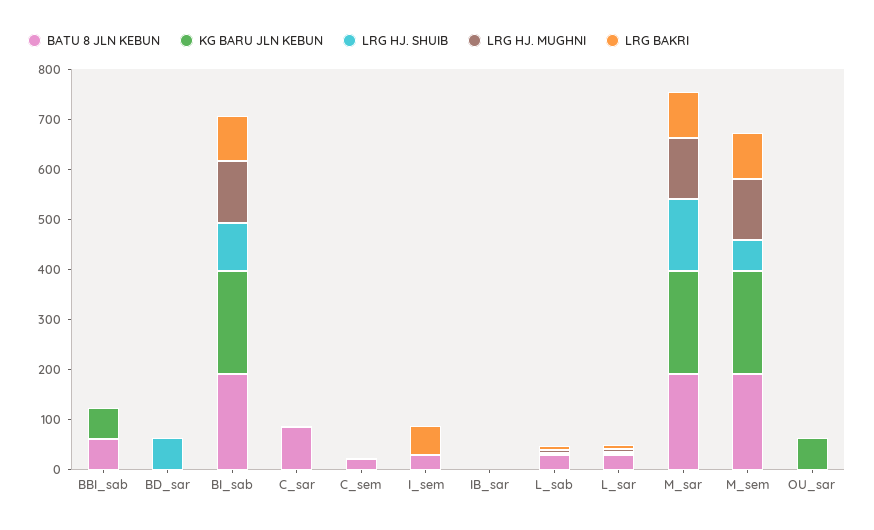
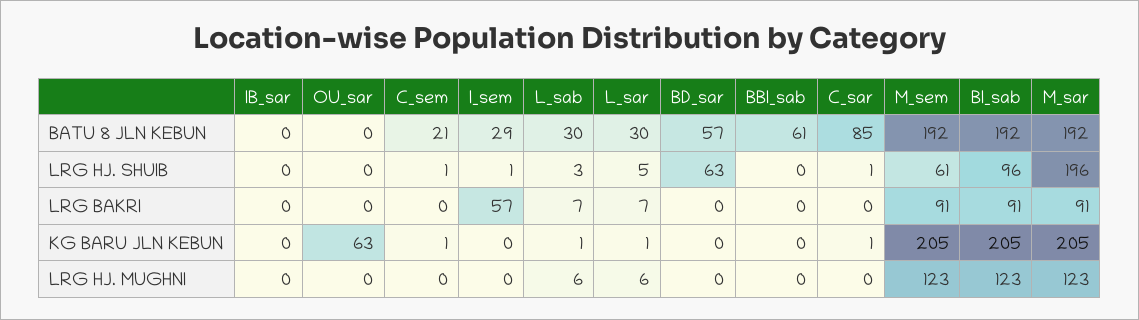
KG BARU JLN KEBUN, BBI_sab: 60 -> 0
BATU 8 JLN KEBUN, BD_sar: 0 -> 57
LRG HJ. SHUIB, M_sar: 140 -> 196

